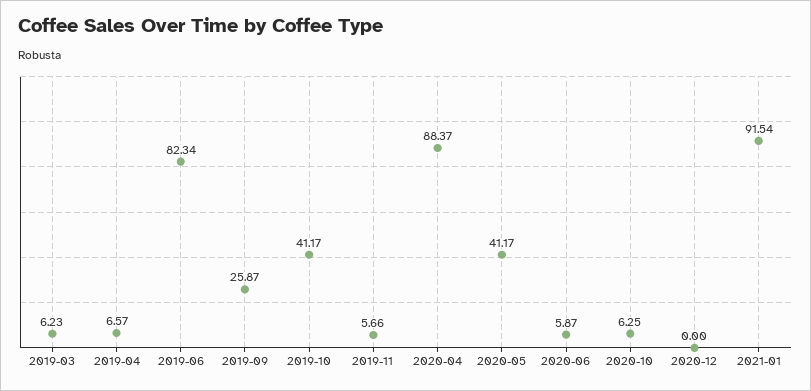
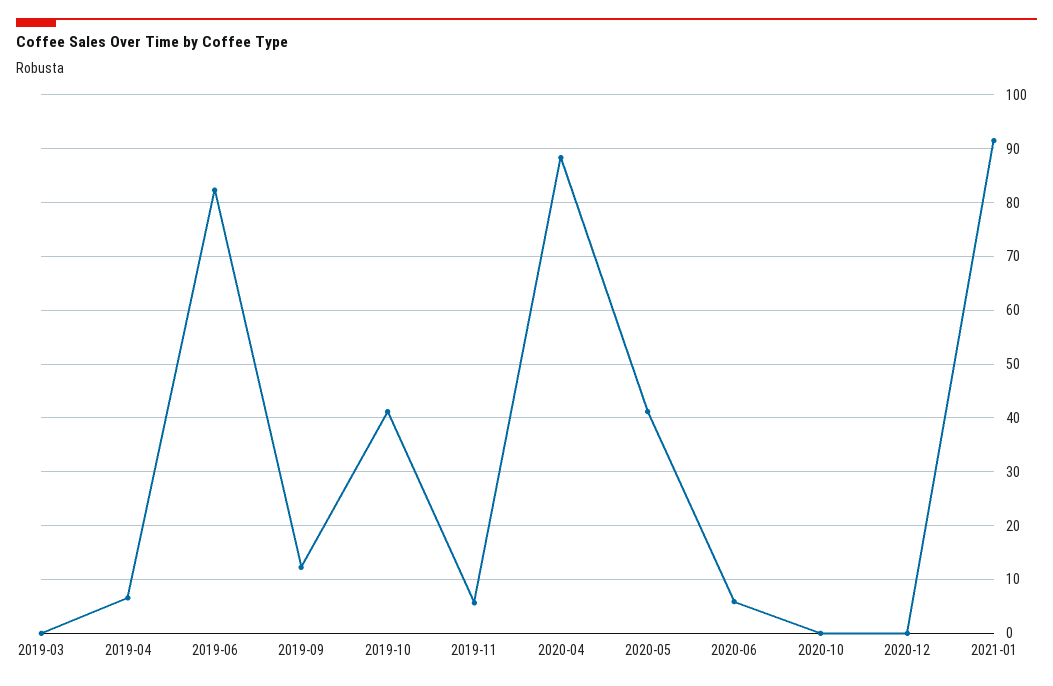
2019-03: 6.23 -> 0
2019-09: 25.87 -> 12
2020-10: 6.25 -> 0

